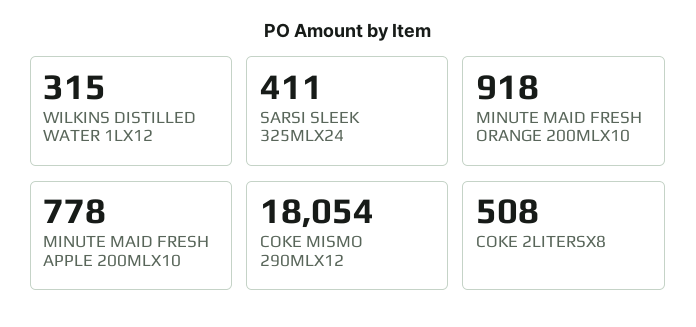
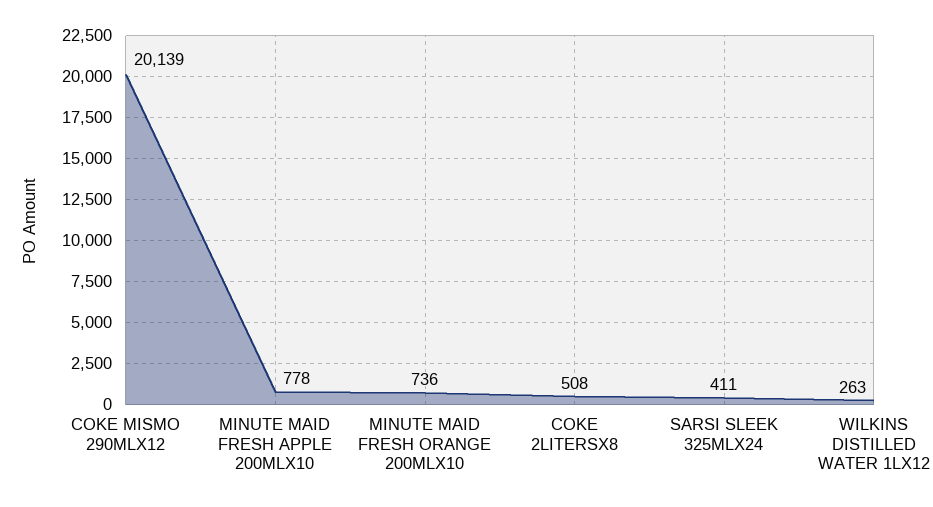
WILKINS DISTILLED WATER 1LX12: 315 -> 263
MINUTE MAID FRESH ORANGE 200MLX10: 918 -> 736
COKE MISMO 290MLX12: 18054 -> 20139

